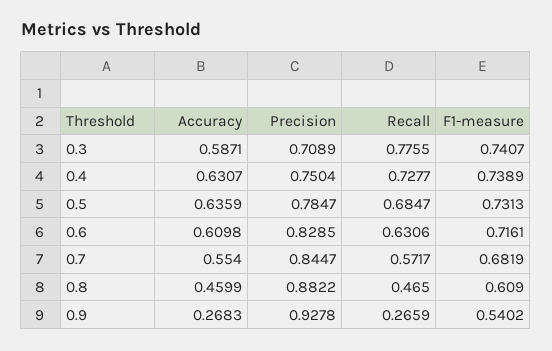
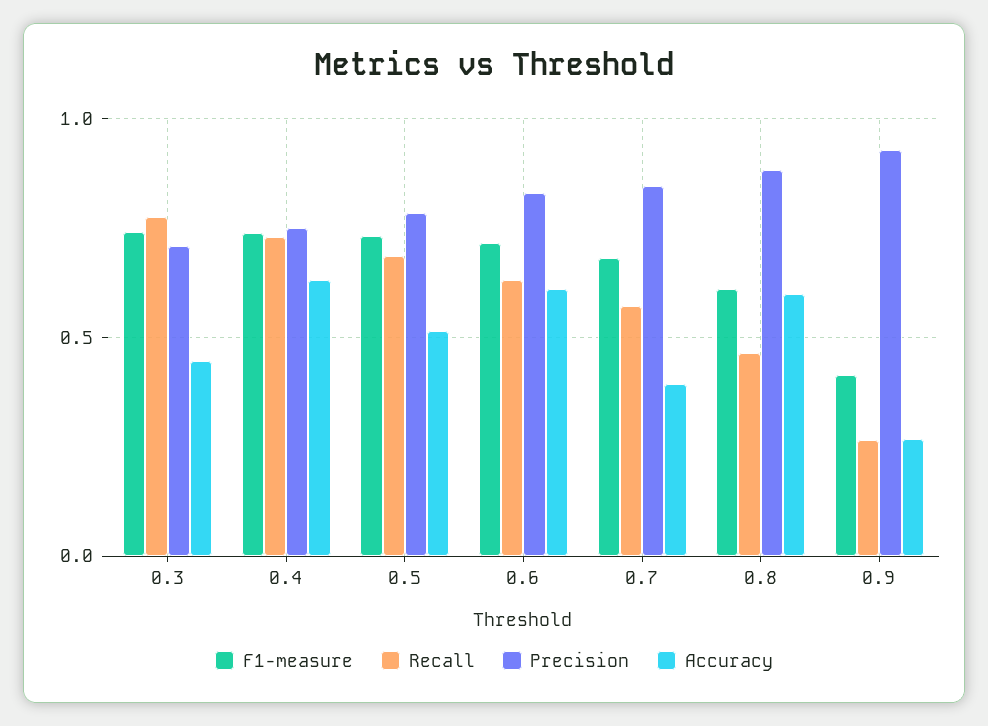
Accuracy, 0.3: 0.5871 -> 0.45
Accuracy, 0.5: 0.6359 -> 0.5
Accuracy, 0.7: 0.554 -> 0.4
Accuracy, 0.8: 0.4599 -> 0.6
F1-measure, 0.9: 0.5402 -> 0.4

